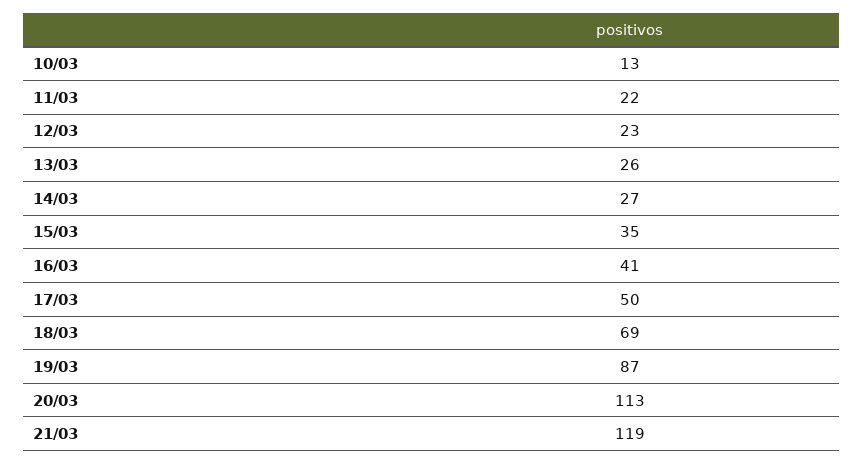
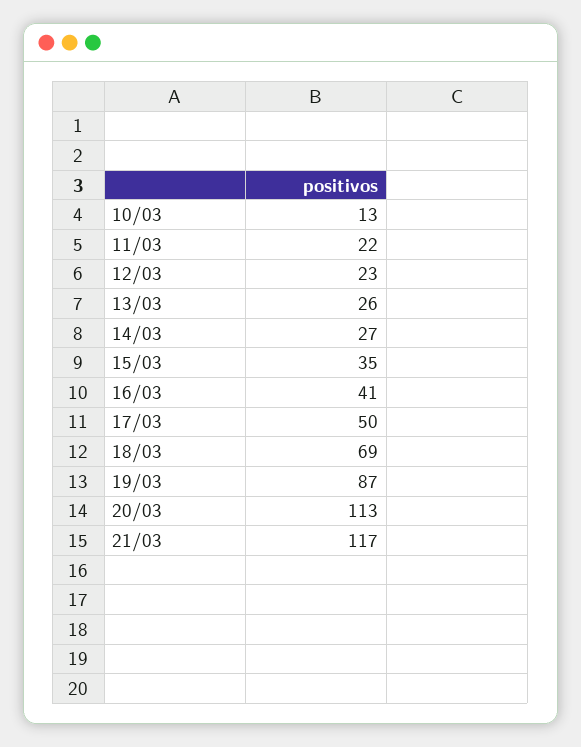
21/03: 119 -> 117

